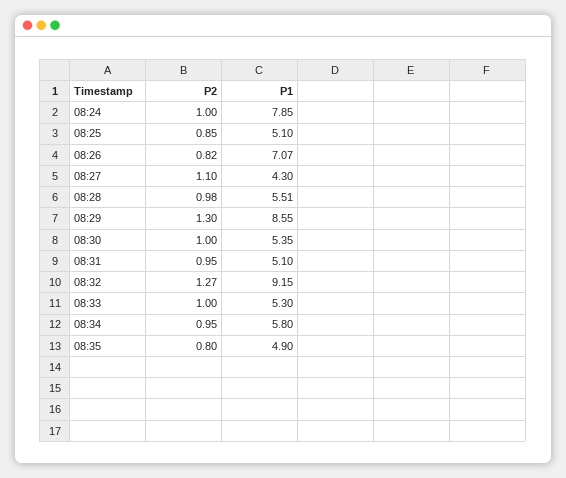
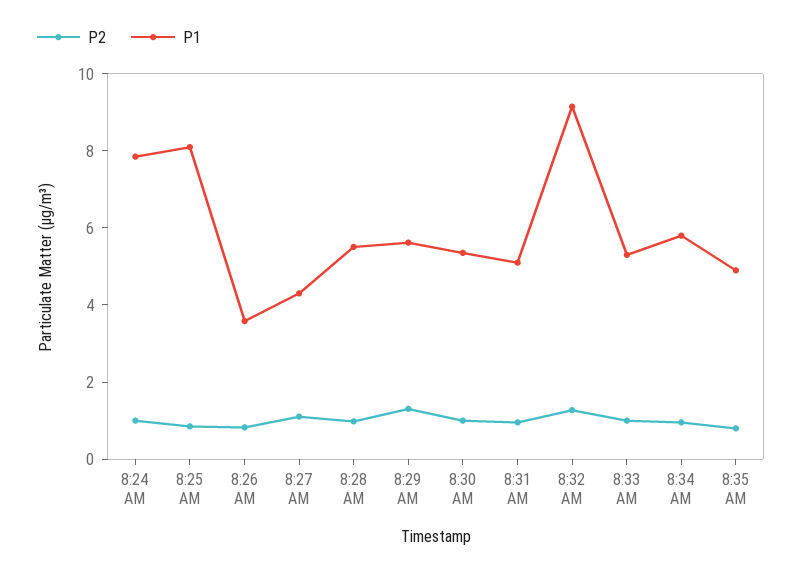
P1, 08:25: 5.1 -> 8
P1, 08:26: 7.07 -> 3.5
P1, 08:29: 8.55 -> 5.5

